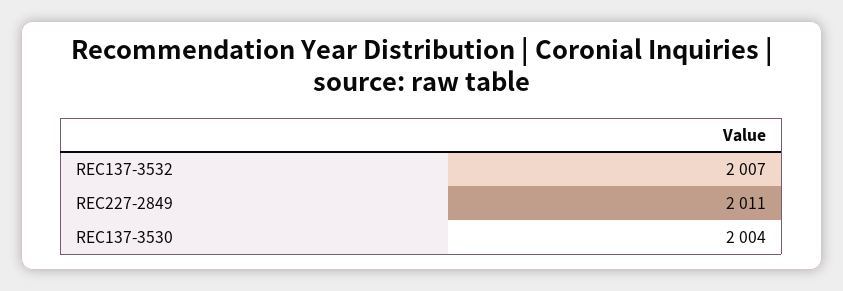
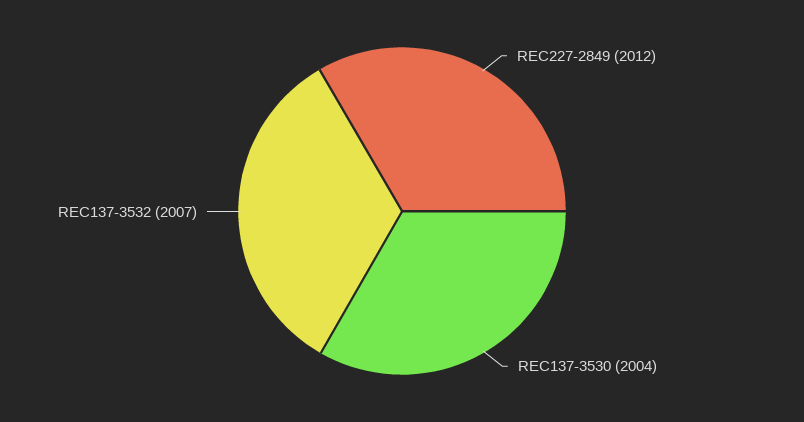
REC227-2849: 2011 -> 2012

